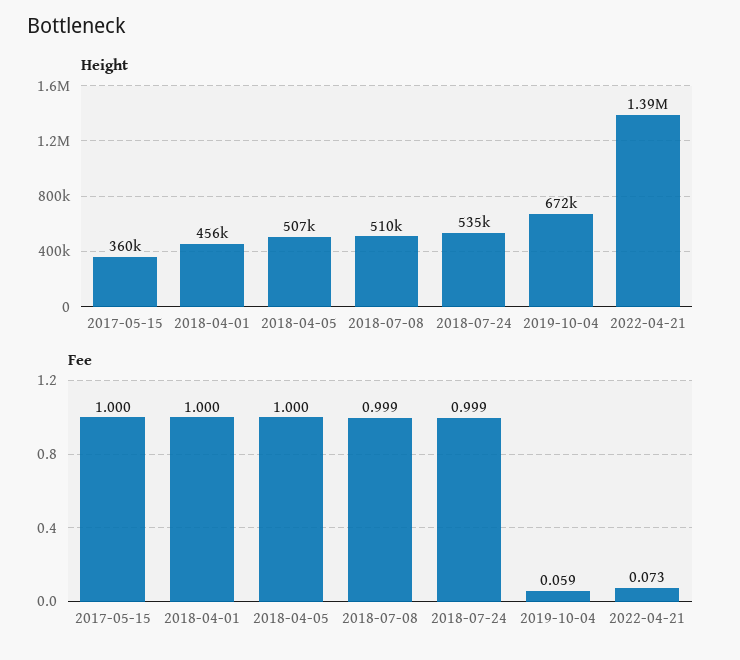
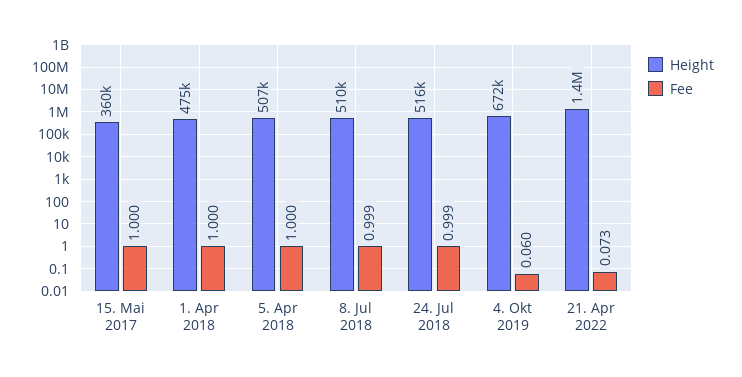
Height, 2018-04-01: 456000 -> 475000
Height, 2018-07-24: 535000 -> 516000
Fee, 2019-10-04: 0.059 -> 0.06

